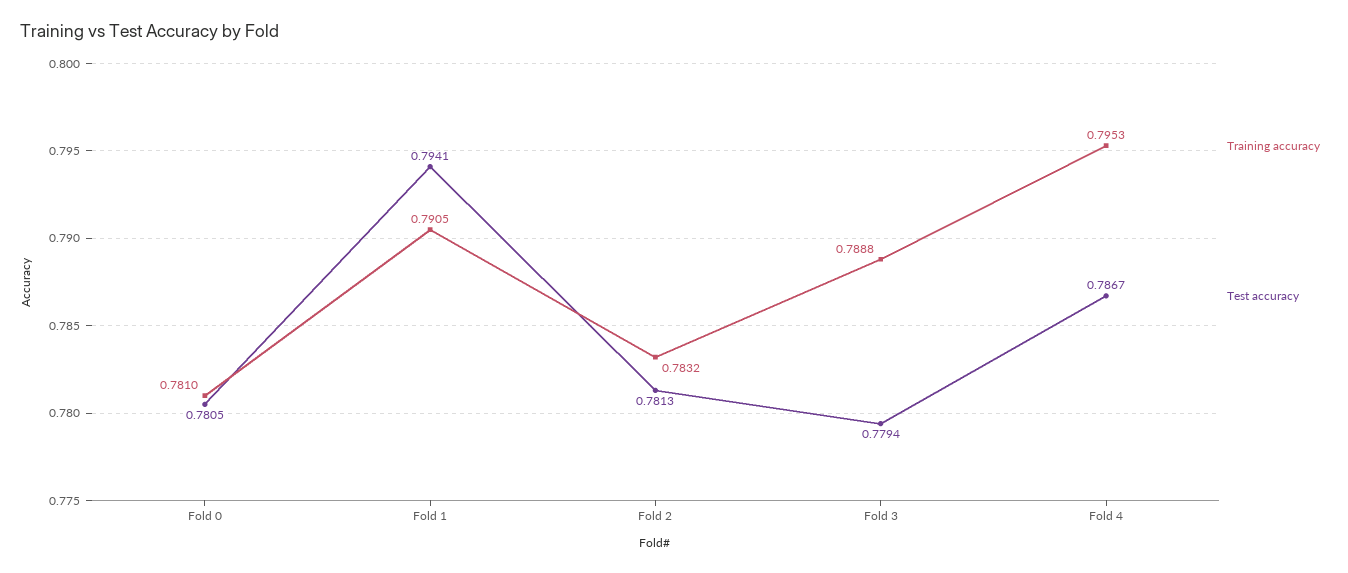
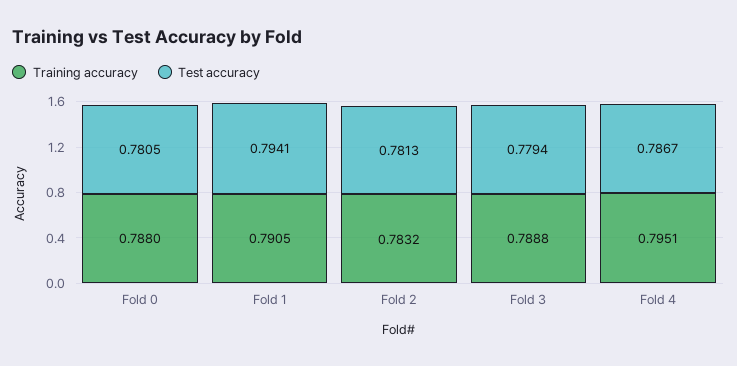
Training accuracy, Fold 0: 0.781 -> 0.788
Training accuracy, Fold 4: 0.7953 -> 0.7951

